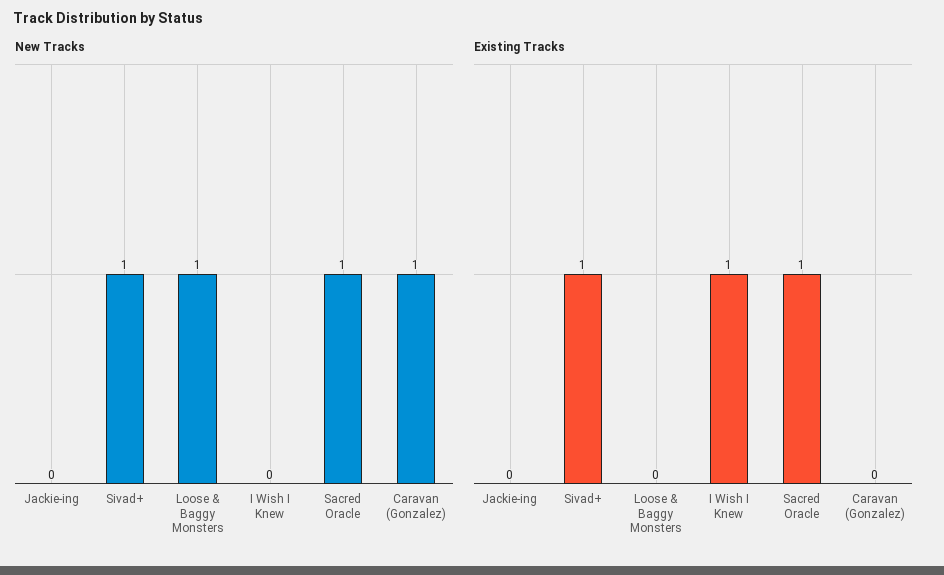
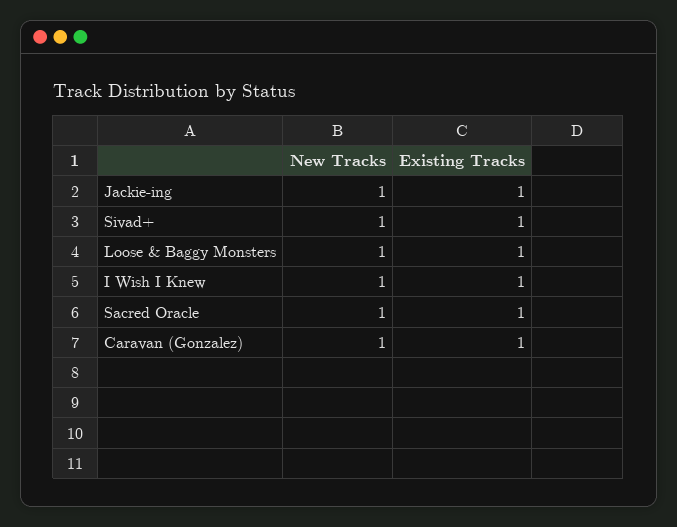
New Tracks, Jackie-ing: 0 -> 1
New Tracks, I Wish I Knew: 0 -> 1
Existing Tracks, Jackie-ing: 0 -> 1
Existing Tracks, Loose & Baggy Monsters: 0 -> 1
Existing Tracks, Caravan (Gonzalez): 0 -> 1

